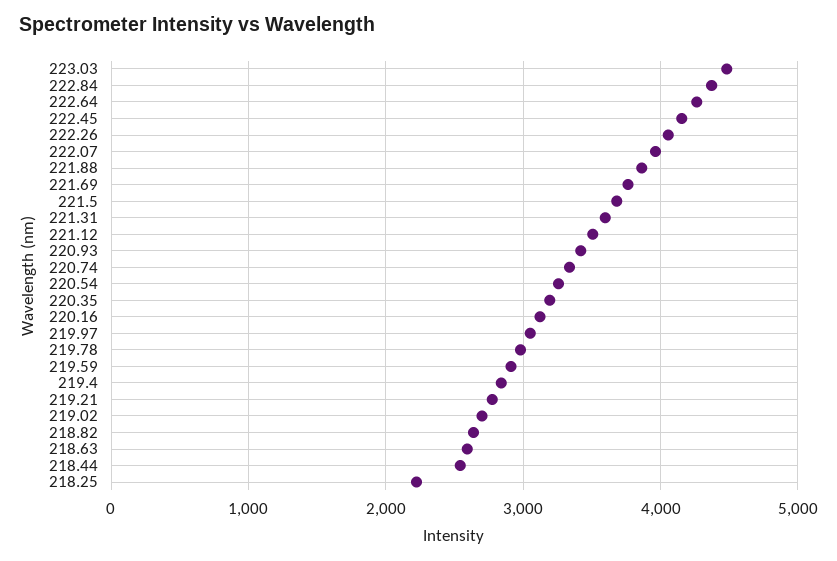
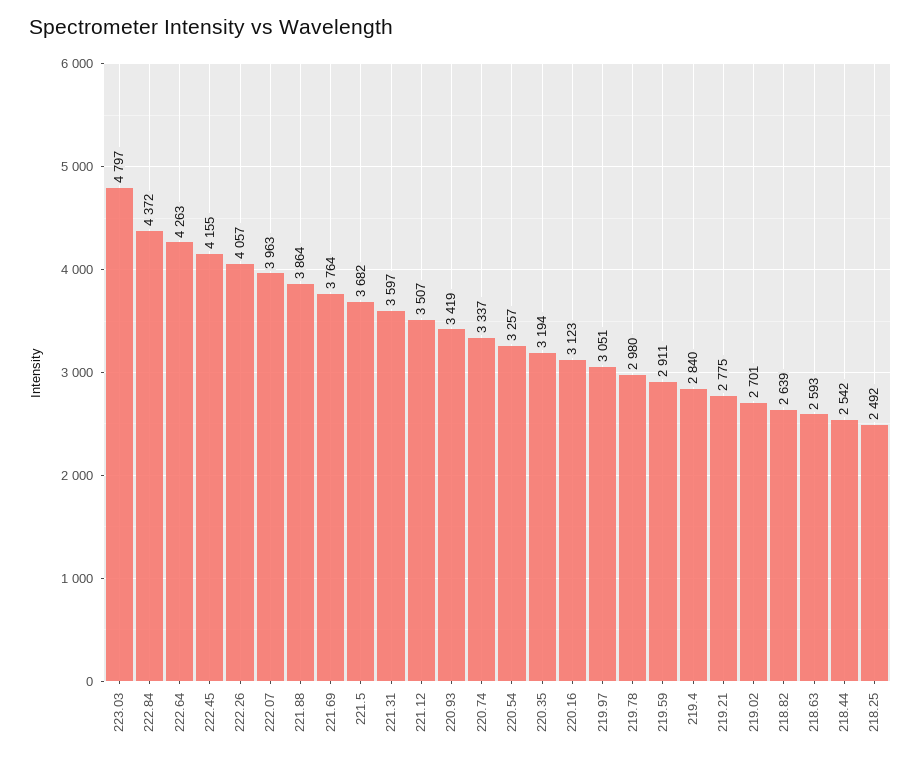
223.03: 4500 -> 4797
218.25: 2200 -> 2492

